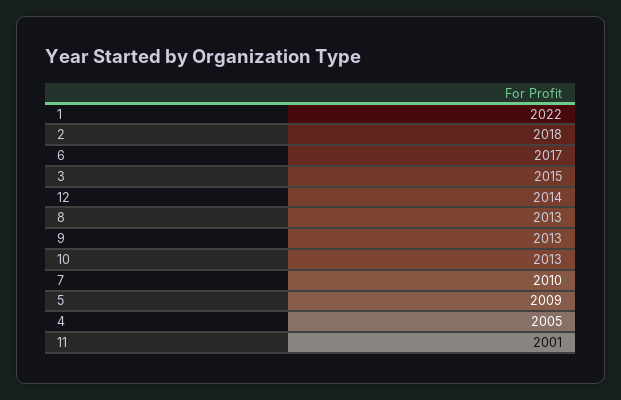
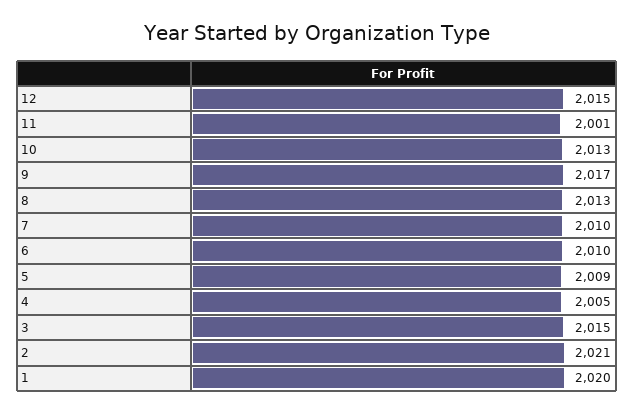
1: 2022 -> 2020
2: 2018 -> 2021
6: 2017 -> 2010
12: 2014 -> 2015
9: 2013 -> 2017

